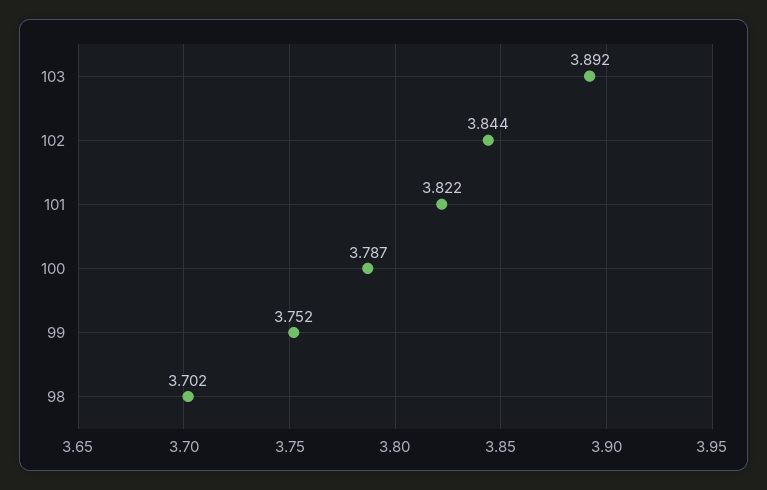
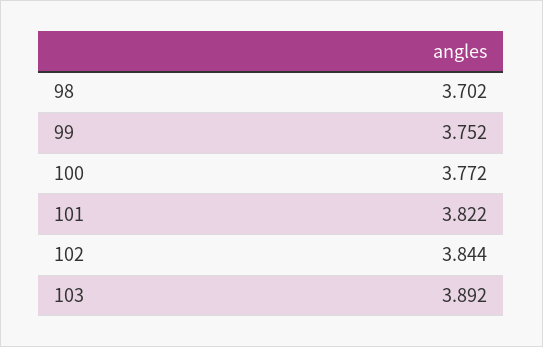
100: 3.787 -> 3.772

